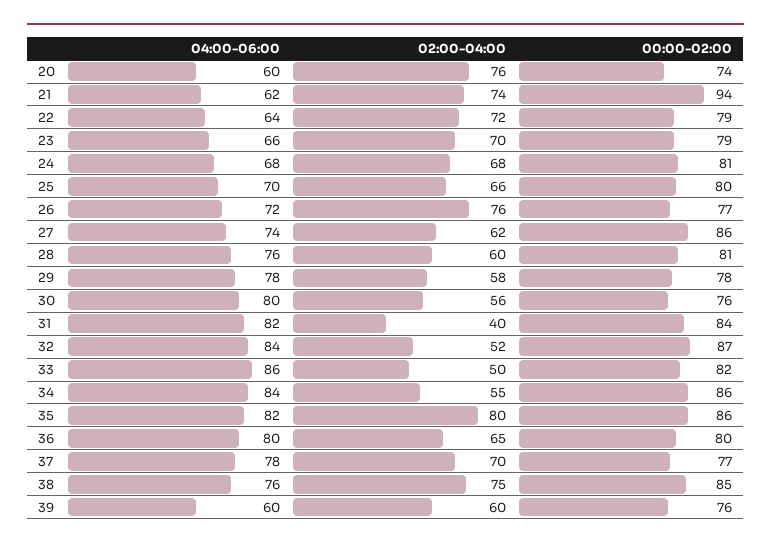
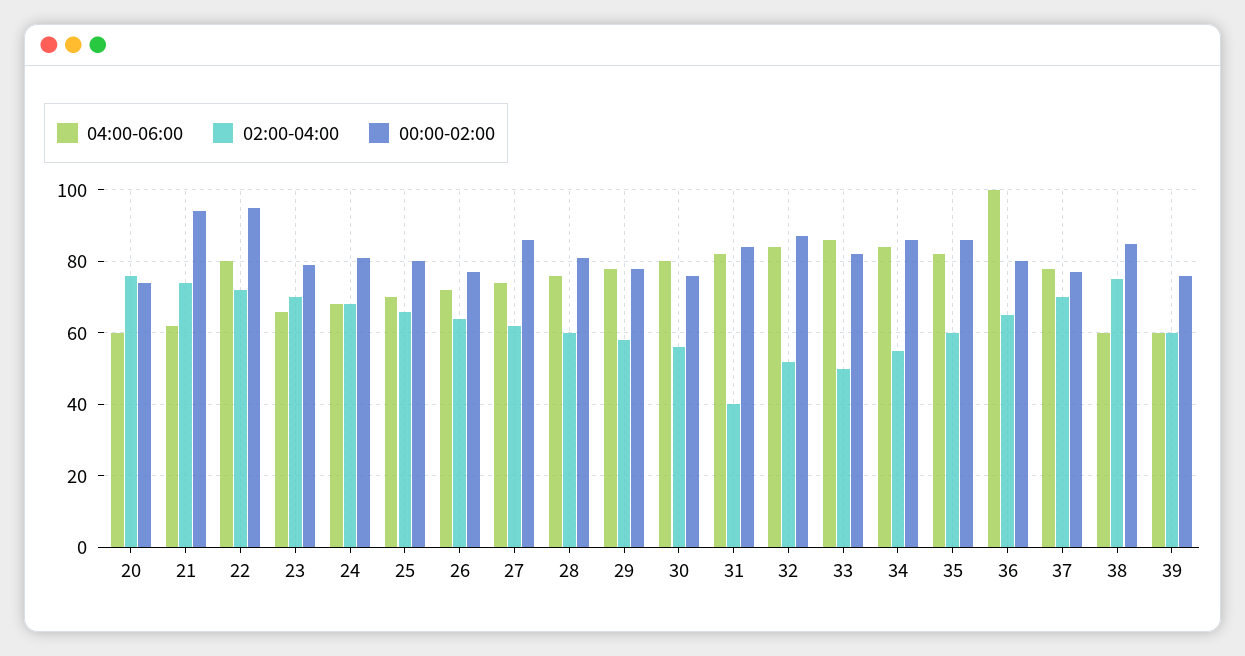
04:00-06:00, 22: 64 -> 80
00:00-02:00, 22: 79 -> 95
02:00-04:00, 26: 76 -> 65
02:00-04:00, 35: 80 -> 60
04:00-06:00, 36: 80 -> 100
04:00-06:00, 38: 76 -> 60

